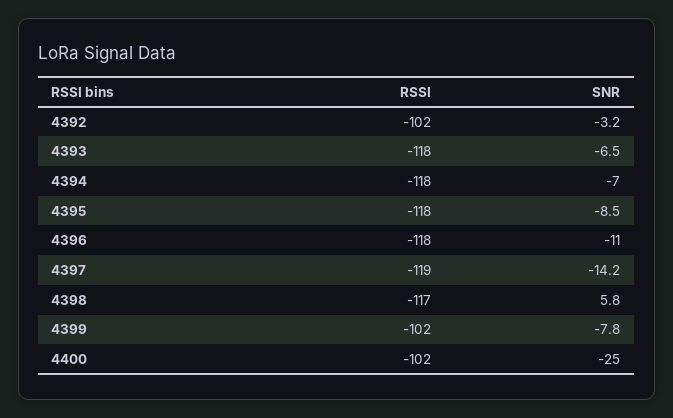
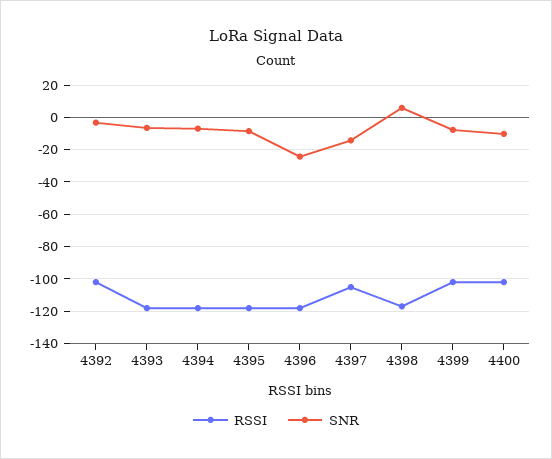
SNR, 4396: -11 -> -25
RSSI, 4397: -119 -> -105
SNR, 4400: -25 -> -10

